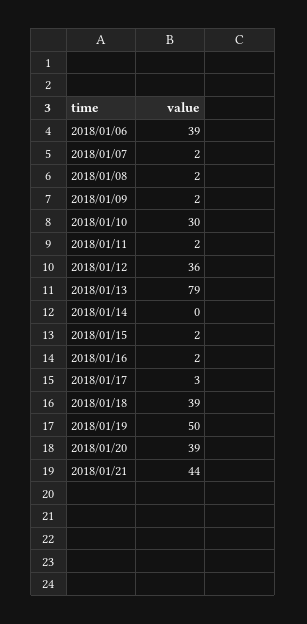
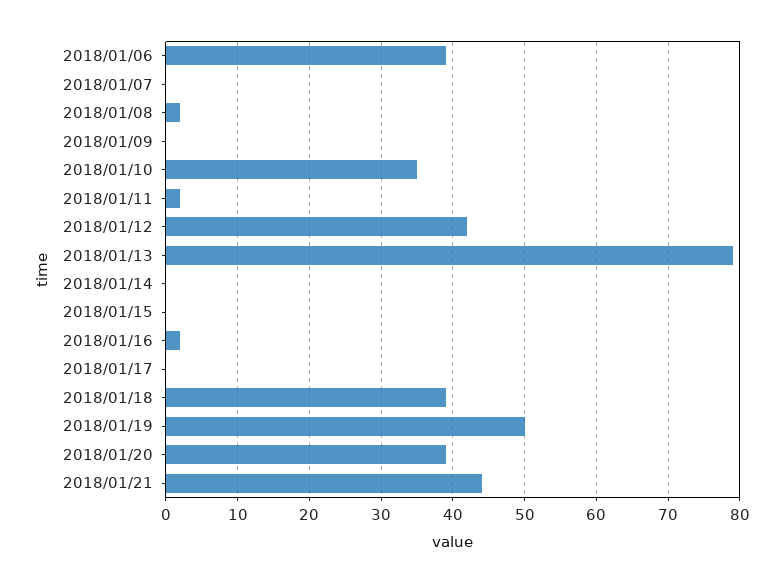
2018/01/07: 2 -> 0
2018/01/09: 2 -> 0
2018/01/10: 30 -> 35
2018/01/12: 36 -> 42
2018/01/15: 2 -> 0
2018/01/17: 3 -> 0

